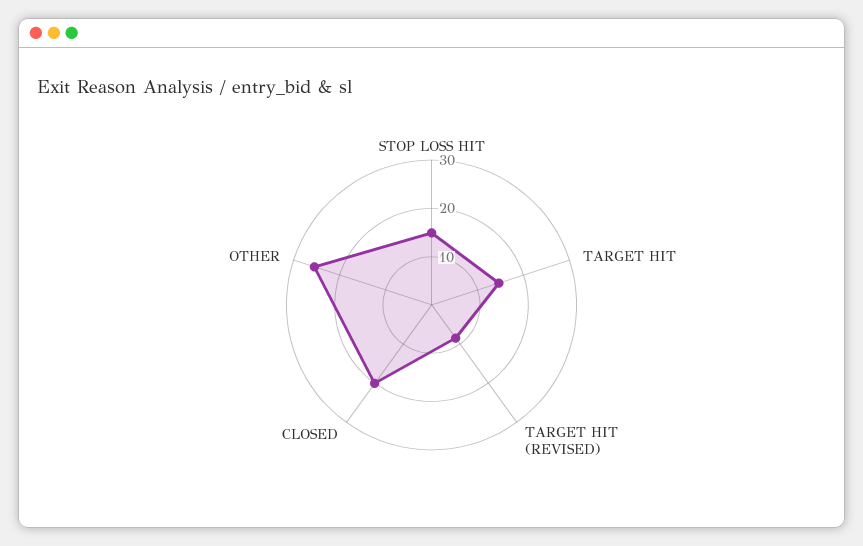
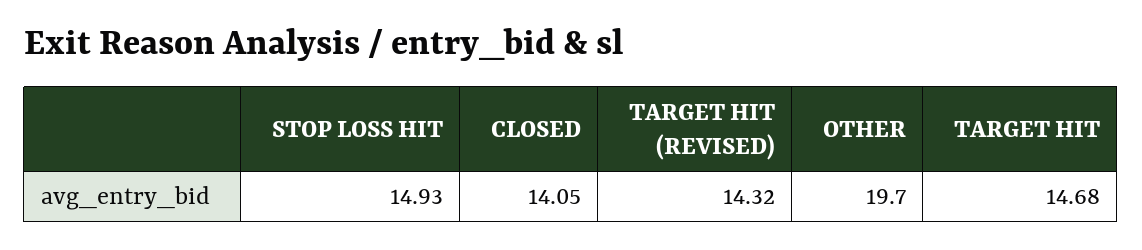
TARGET HIT (REVISED): 8 -> 14.32
CLOSED: 20 -> 14.05
OTHER: 26 -> 19.7

